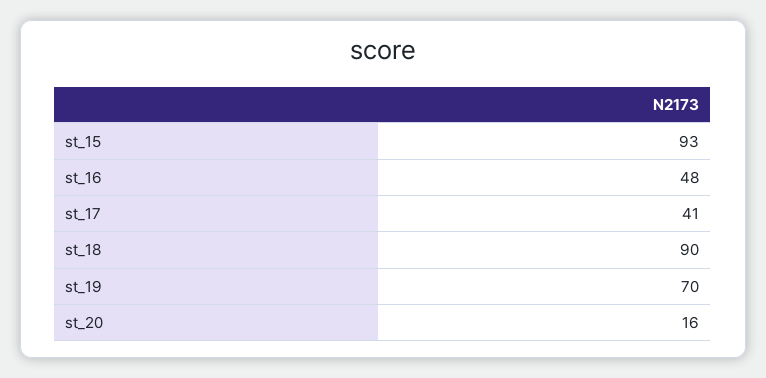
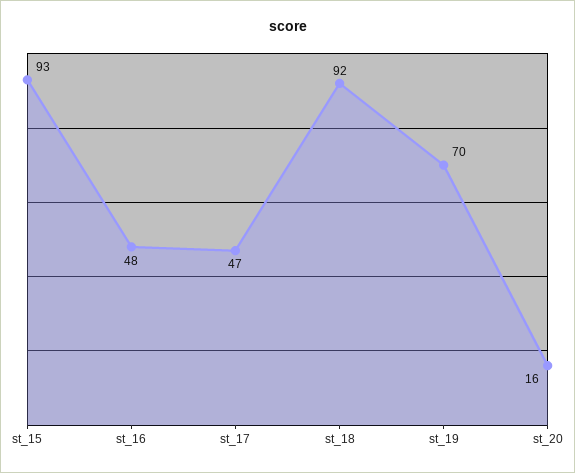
st_17: 41 -> 47
st_18: 90 -> 92

